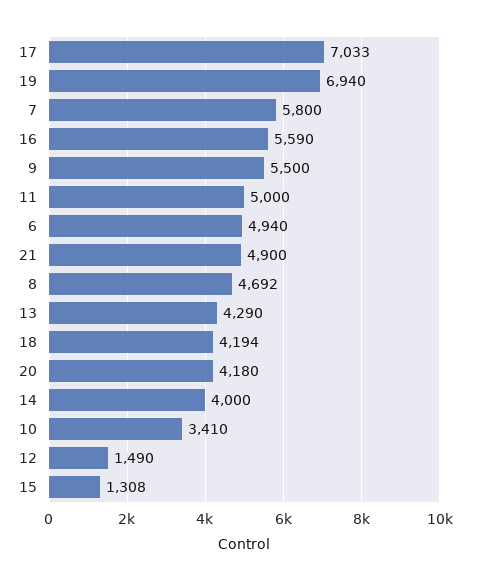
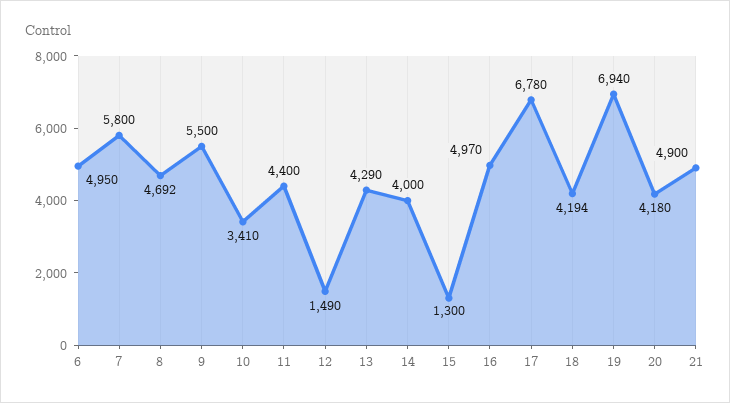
17: 7033 -> 6780
16: 5590 -> 4970
11: 5000 -> 4400
6: 4940 -> 4950
15: 1308 -> 1300

